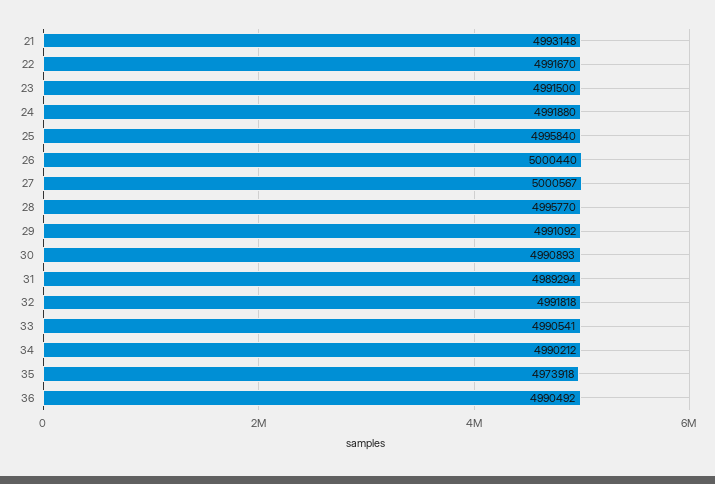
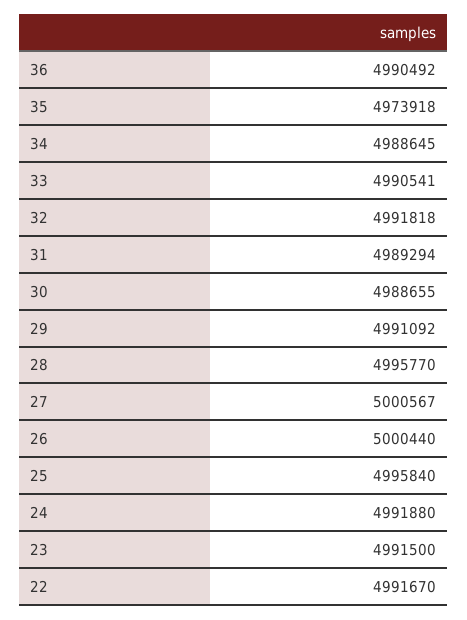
21: 4993148 -> none
30: 4990893 -> 4988655
34: 4990212 -> 4988645

